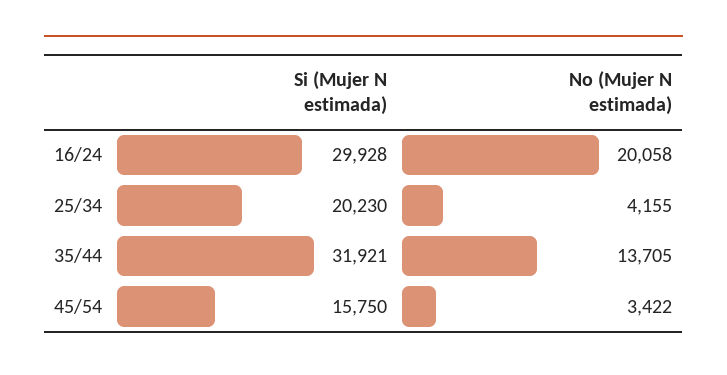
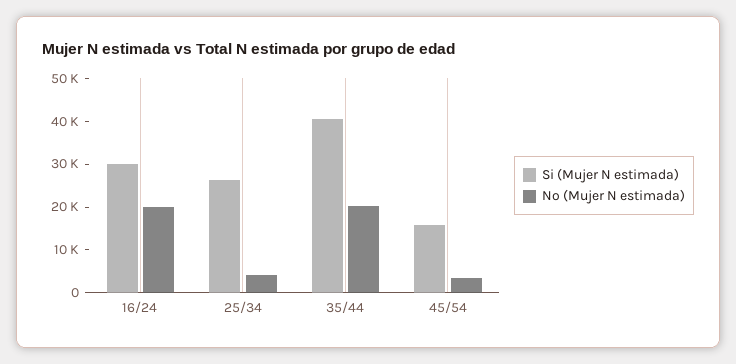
Si (Mujer N estimada), 25/34: 20230 -> 26000
Si (Mujer N estimada), 35/44: 31921 -> 40000
No (Mujer N estimada), 35/44: 13705 -> 20000

